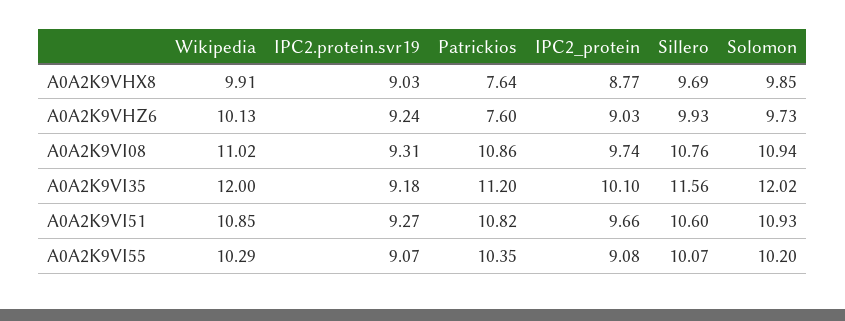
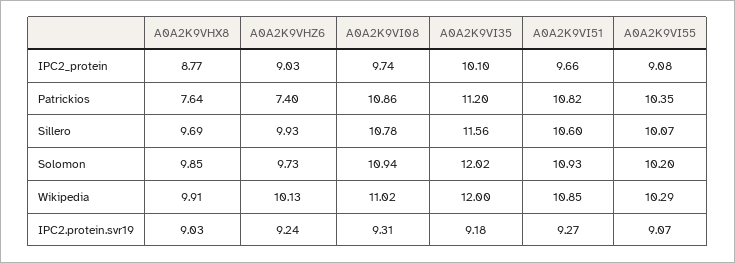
Patrickios, A0A2K9VHZ6: 7.6 -> 7.4
Sillero, A0A2K9VI08: 10.76 -> 10.78

